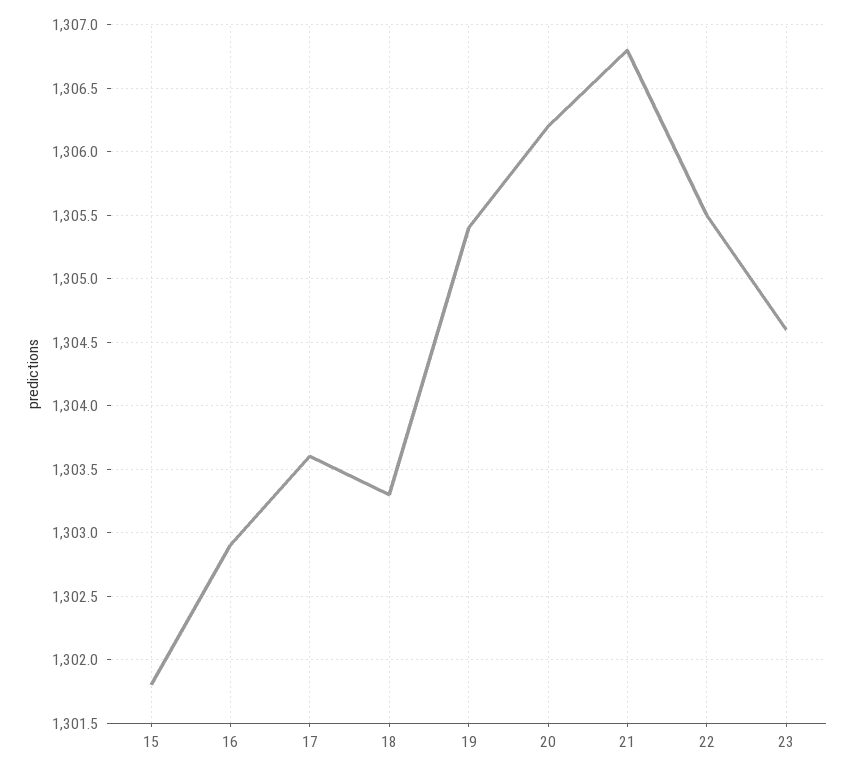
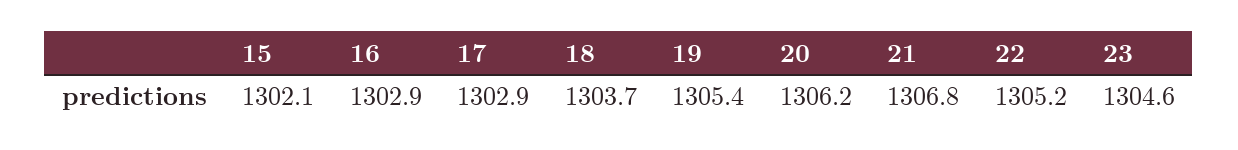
15: 1301.8 -> 1302.1
17: 1303.6 -> 1302.9
18: 1303.3 -> 1303.7
22: 1305.5 -> 1305.2

